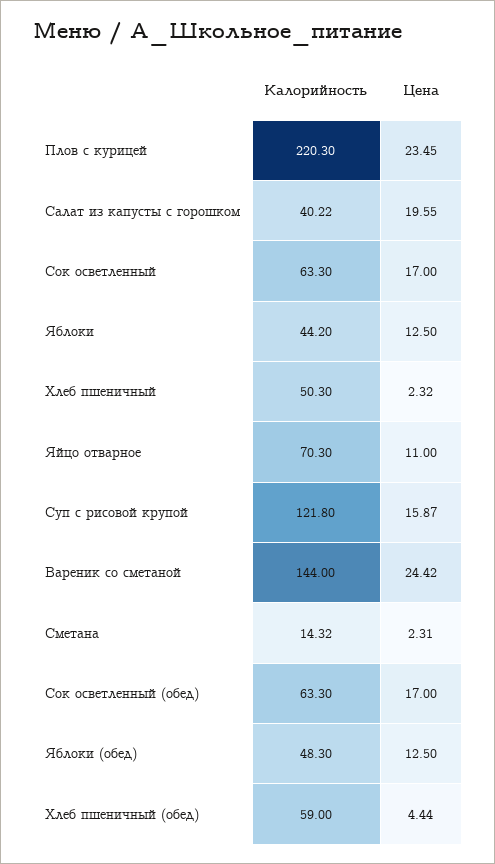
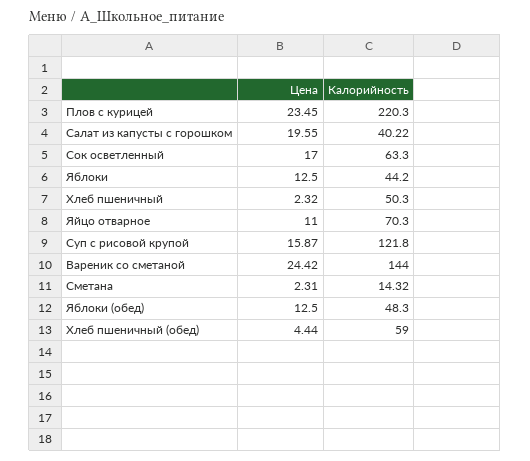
Калорийность, Сок осветленный (обед): 63.3 -> none
Цена, Сок осветленный (обед): 17 -> none

